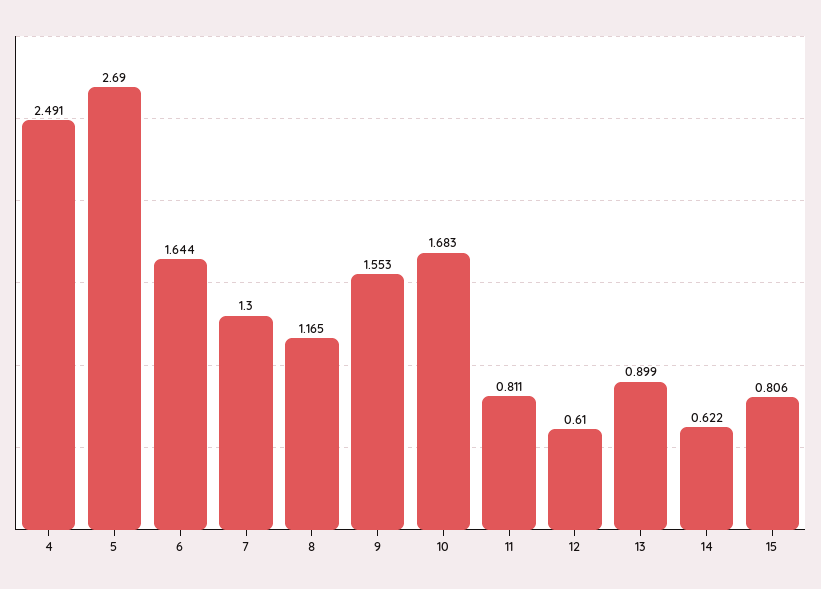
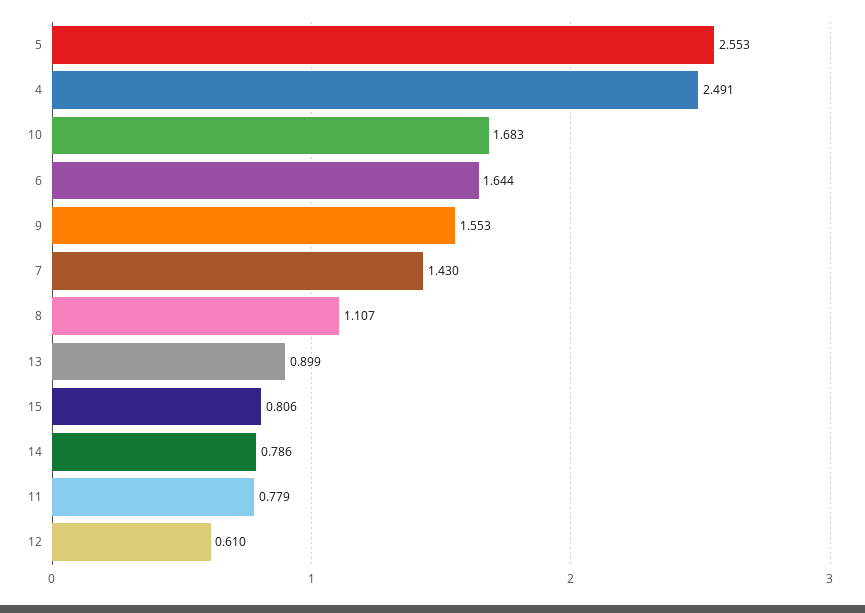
5: 2.69 -> 2.553
7: 1.3 -> 1.43
8: 1.165 -> 1.107
11: 0.811 -> 0.779
14: 0.622 -> 0.786

